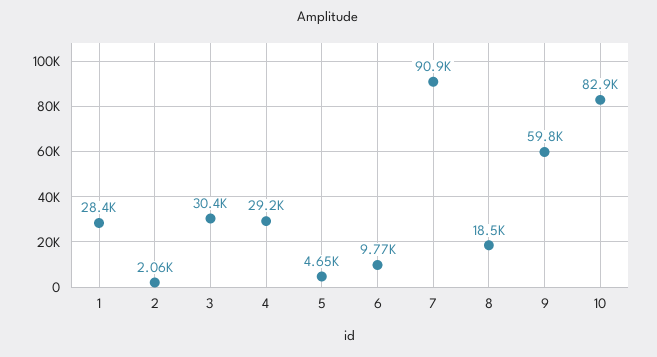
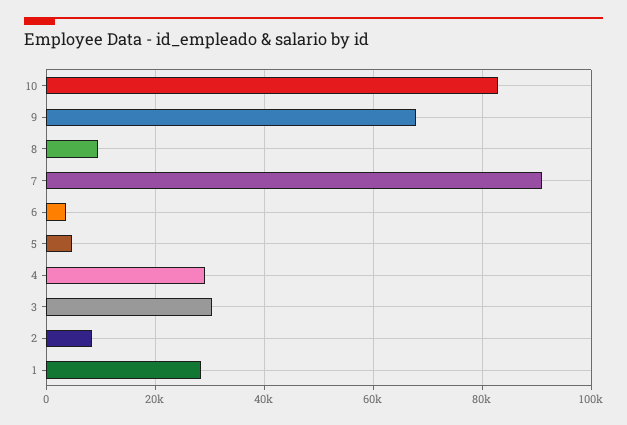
2: 2060 -> 8000
6: 9770 -> 4000
8: 18500 -> 10000
9: 59800 -> 68000

